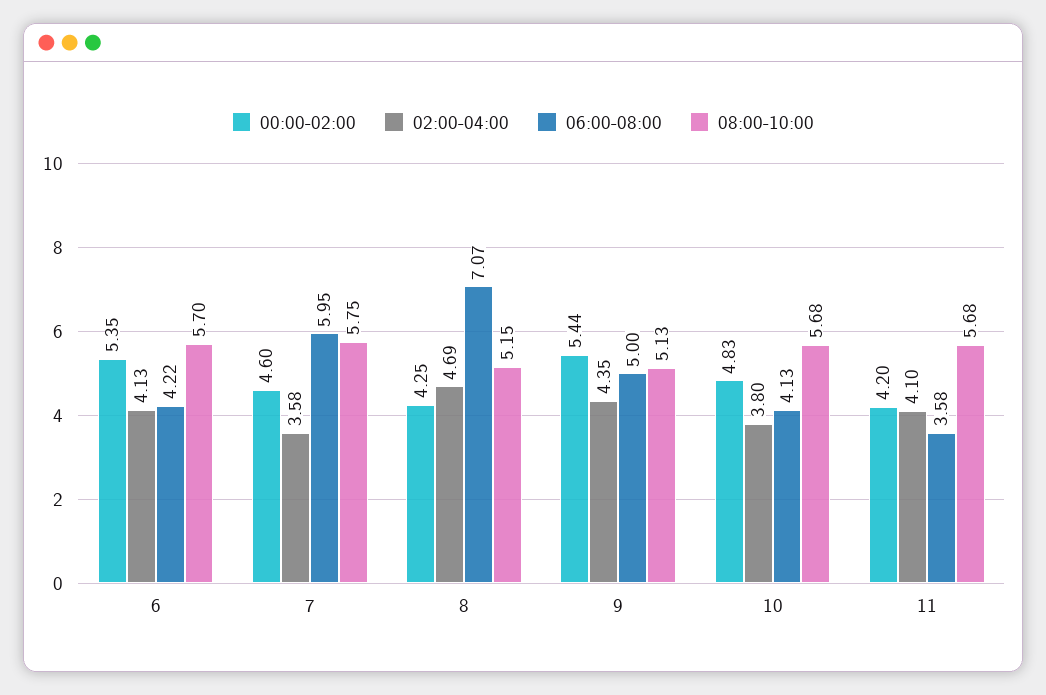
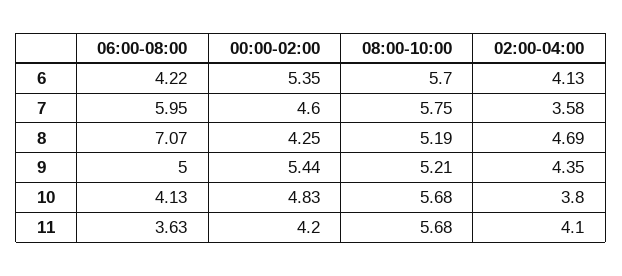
08:00-10:00, 8: 5.15 -> 5.19
08:00-10:00, 9: 5.13 -> 5.21
06:00-08:00, 11: 3.58 -> 3.63

